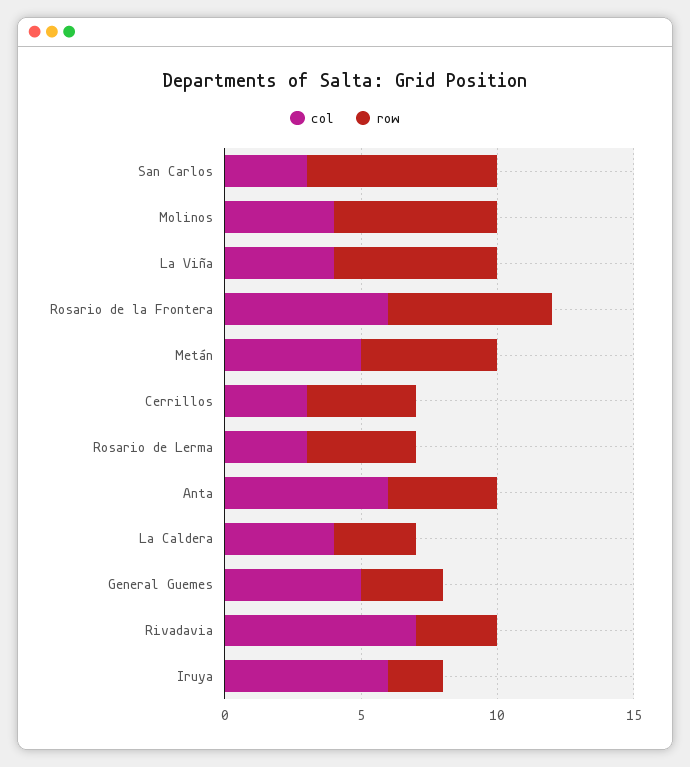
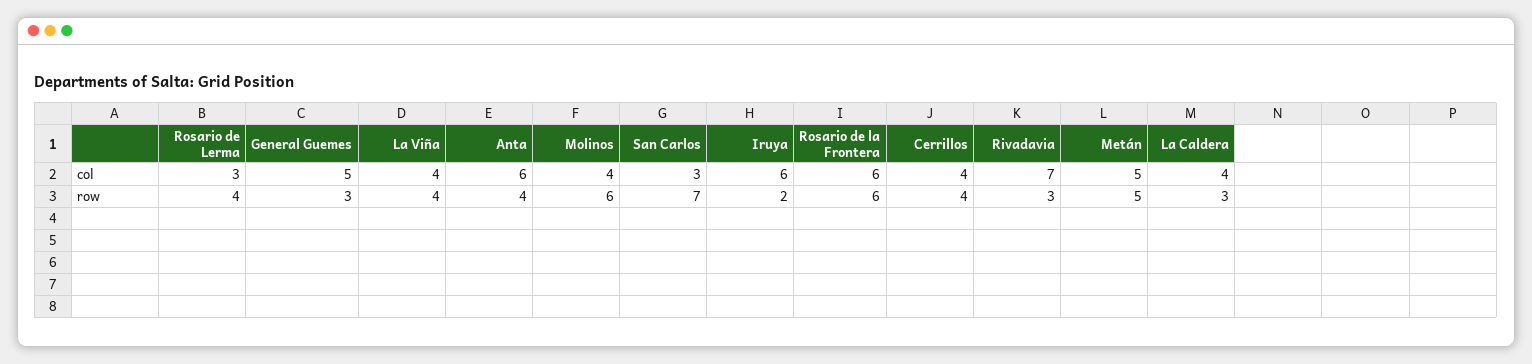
row, La Viña: 6 -> 4
col, Cerrillos: 3 -> 4

